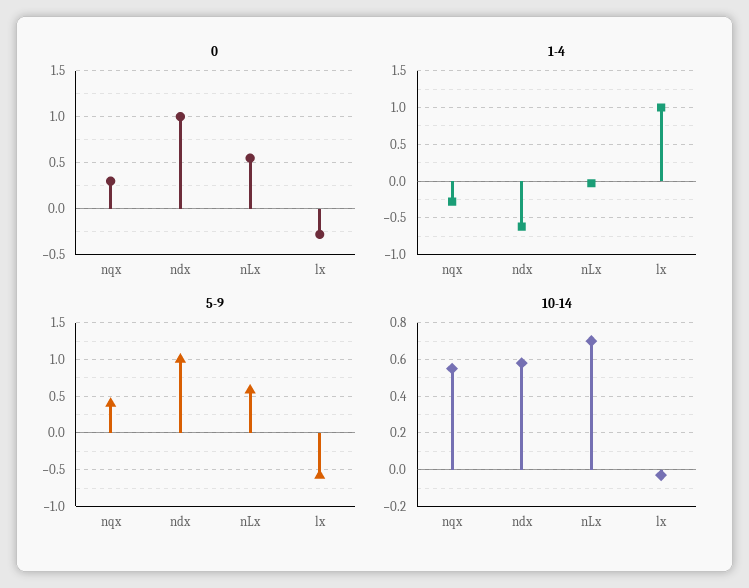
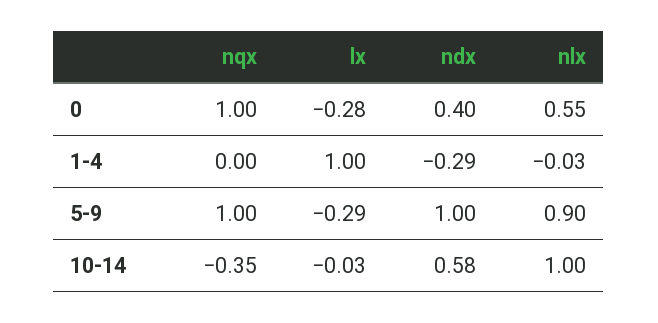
0, nqx: 0.3 -> 1
0, ndx: 1 -> 0.4
1-4, nqx: -0.3 -> 0
1-4, ndx: -0.6 -> -0.29
5-9, nqx: 0.4 -> 1
5-9, nLx: 0.6 -> 0.9
5-9, lx: -0.6 -> -0.29
10-14, nqx: 0.55 -> -0.35
10-14, nLx: 0.7 -> 1

